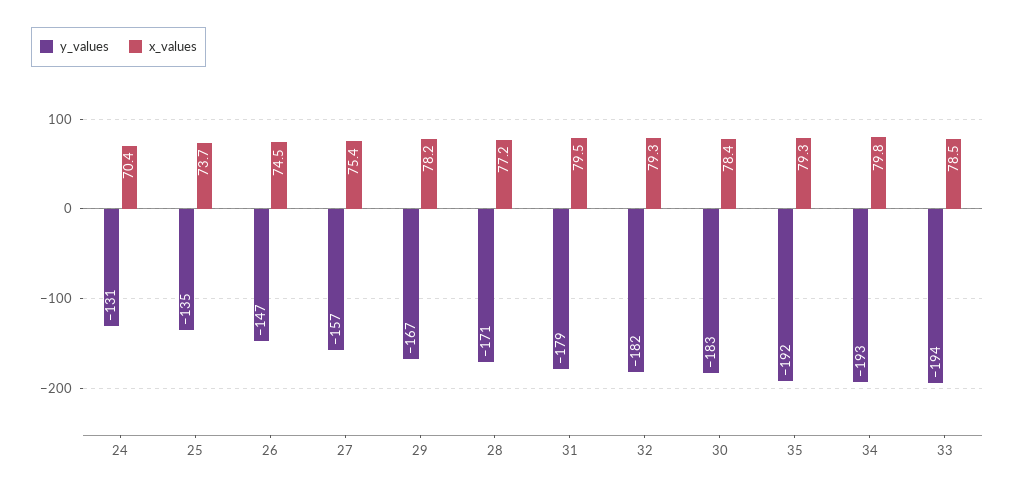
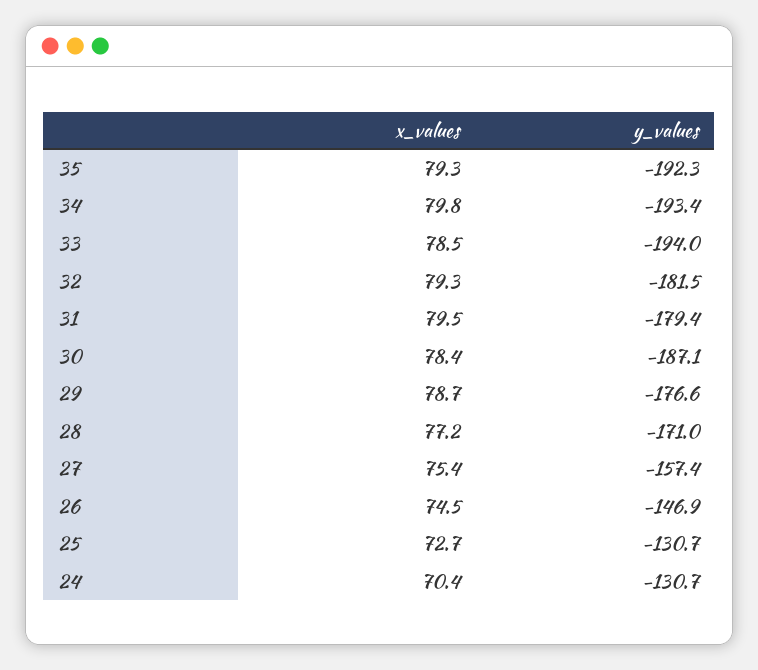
y_values, 25: -135 -> -130.7
x_values, 25: 73.7 -> 72.7
y_values, 29: -167 -> -176.6
x_values, 29: 78.2 -> 78.7
y_values, 30: -183 -> -187.1

